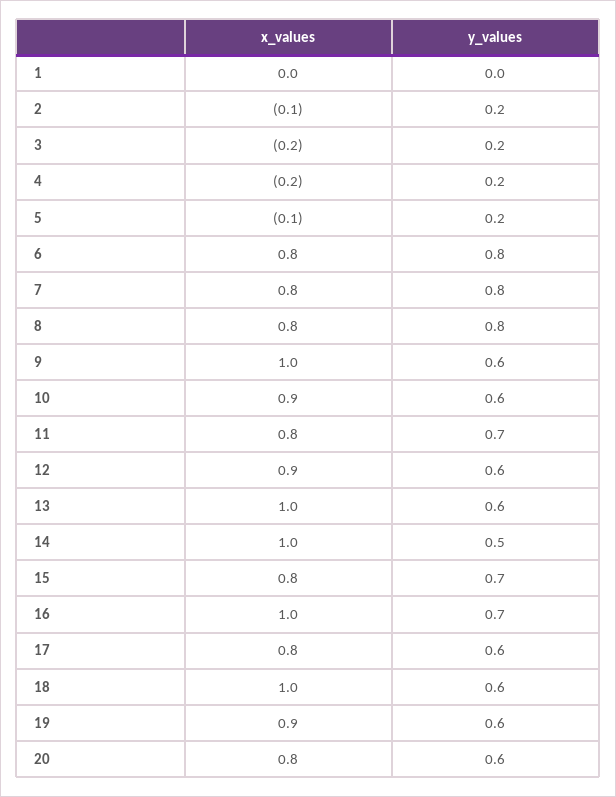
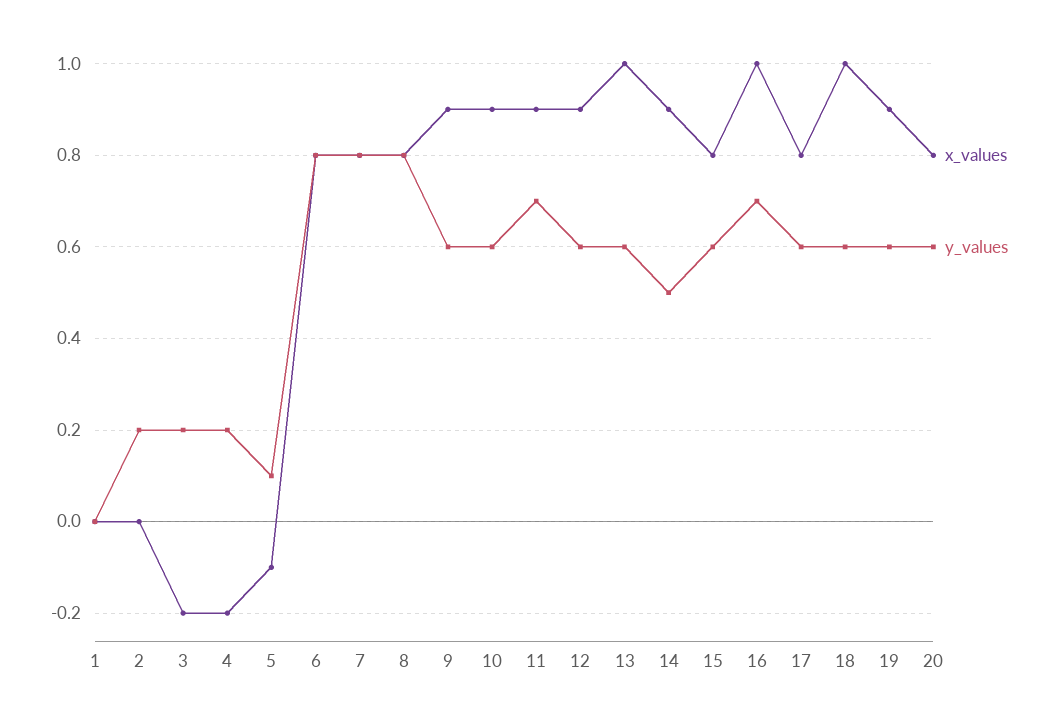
x_values, 2: -0.1 -> 0
y_values, 5: 0.2 -> 0.1
x_values, 9: 1 -> 0.9
x_values, 11: 0.8 -> 0.9
x_values, 14: 1 -> 0.9
y_values, 15: 0.7 -> 0.6

